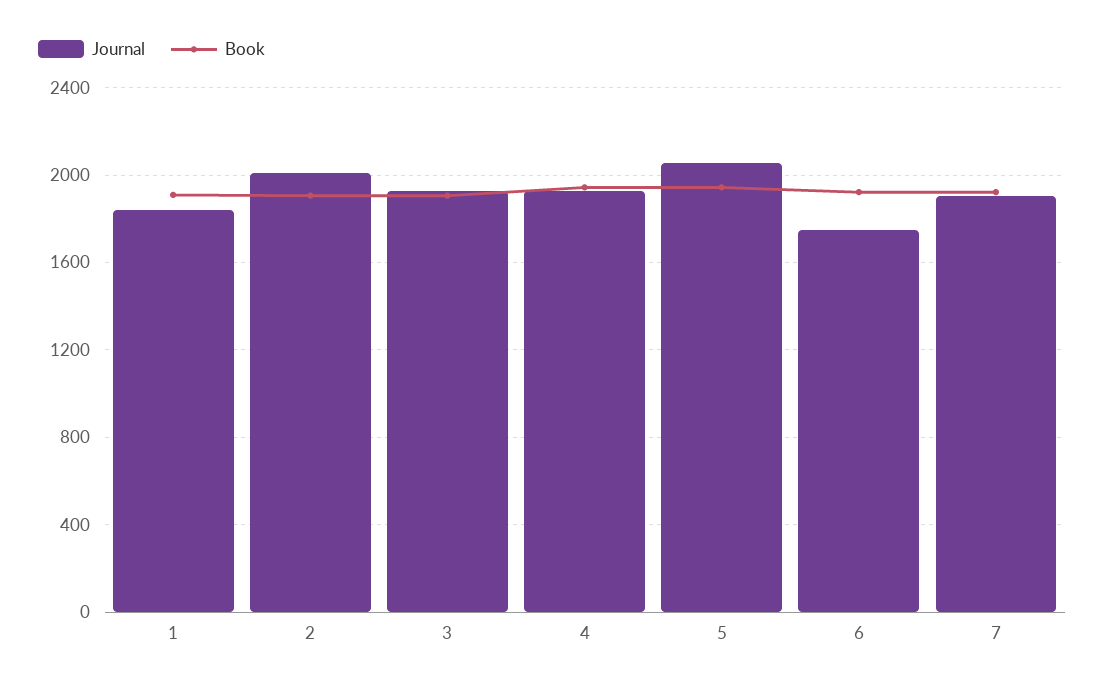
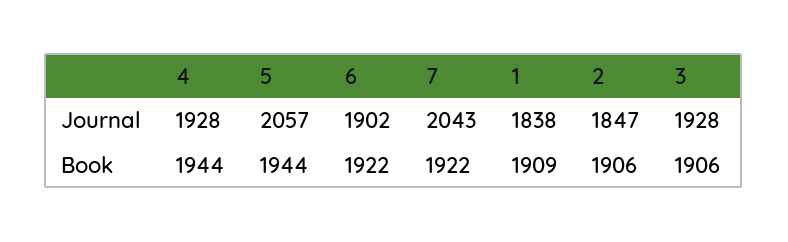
Journal, 2: 2000 -> 1847
Journal, 6: 1750 -> 1902
Journal, 7: 1900 -> 2043

